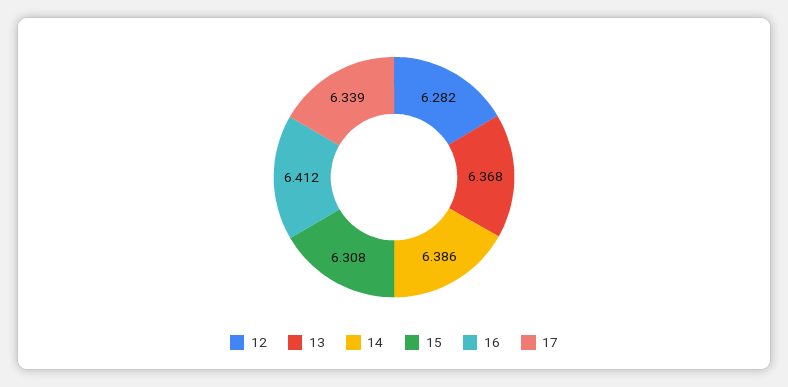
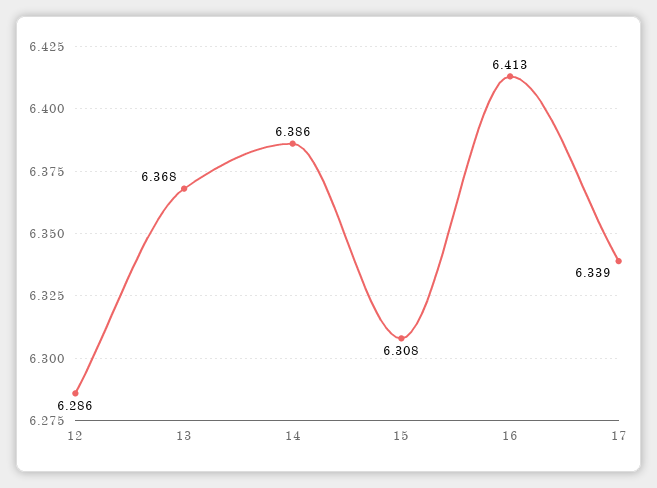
12: 6.282 -> 6.286
16: 6.412 -> 6.413

